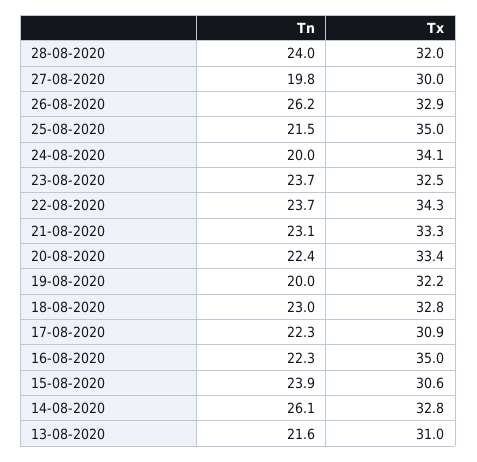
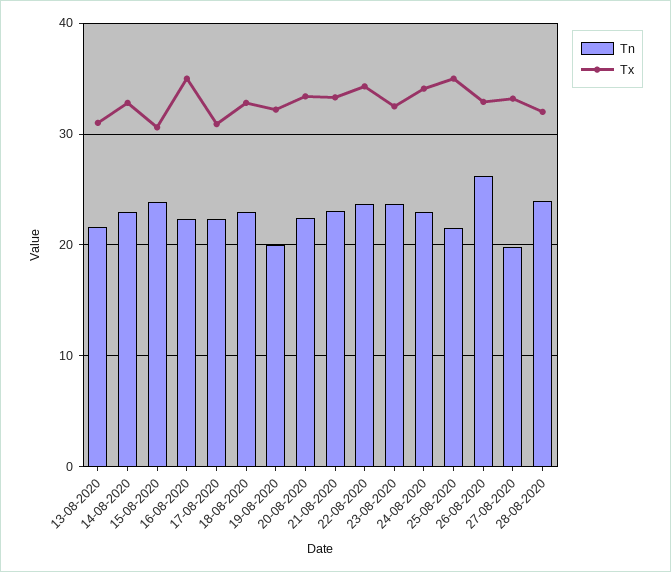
Tx, 27-08-2020: 30 -> 33
Tn, 24-08-2020: 20 -> 23
Tn, 14-08-2020: 26.1 -> 23

